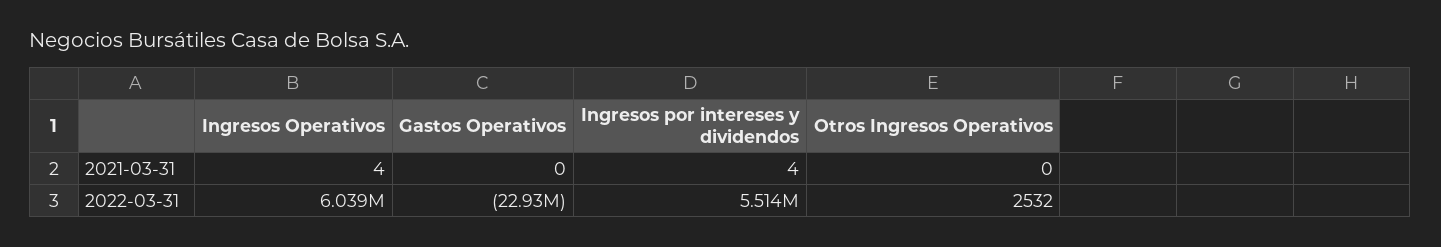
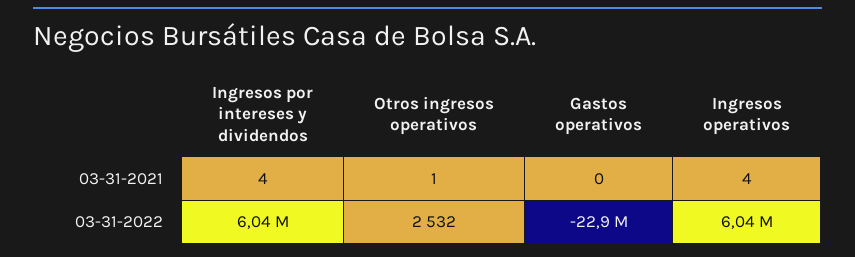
Otros Ingresos Operativos, 2021-03-31: 0 -> 1
Ingresos por intereses y dividendos, 2022-03-31: 5514000 -> 6040000

